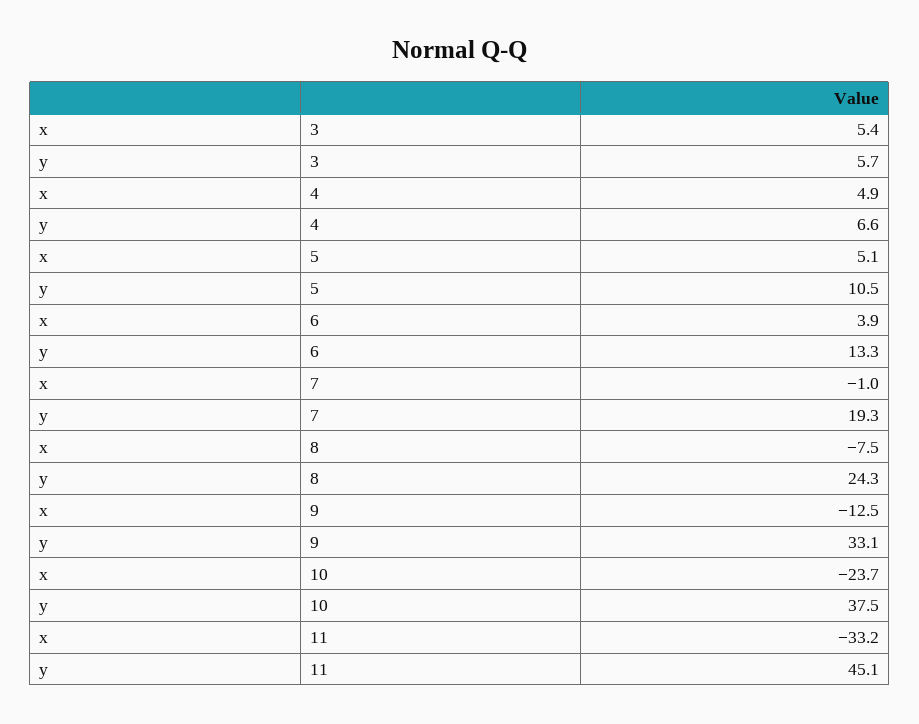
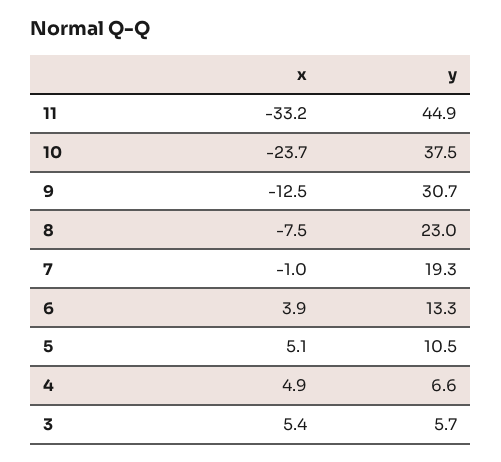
y, 8: 24.3 -> 23
y, 9: 33.1 -> 30.7
y, 11: 45.1 -> 44.9

